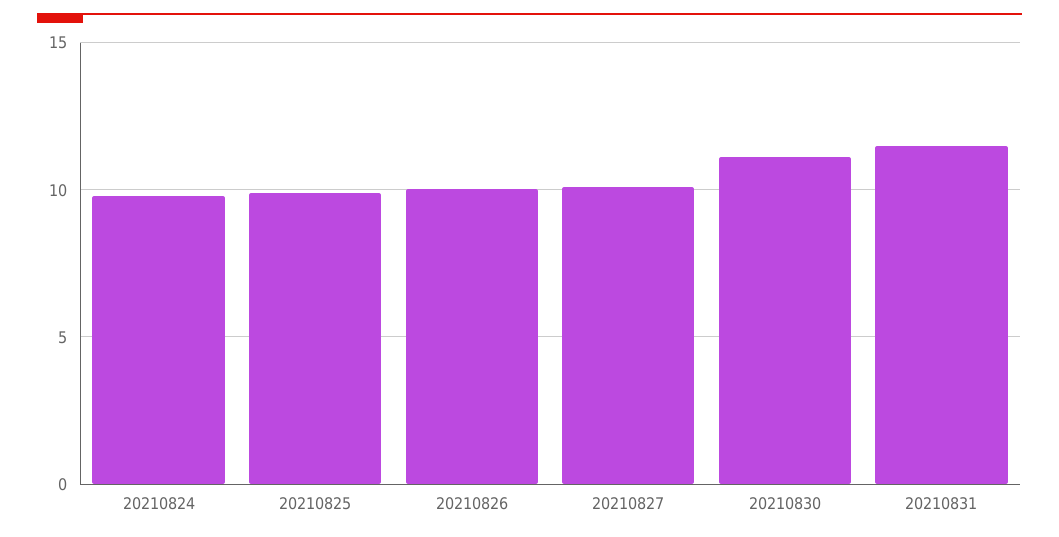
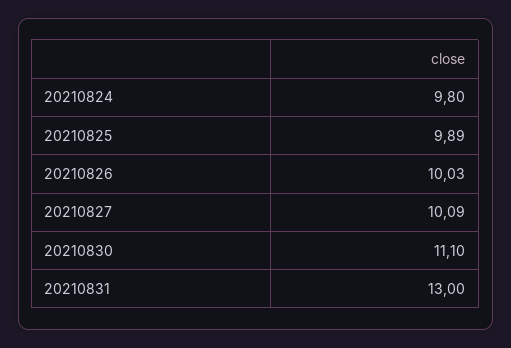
20210831: 11.5 -> 13

